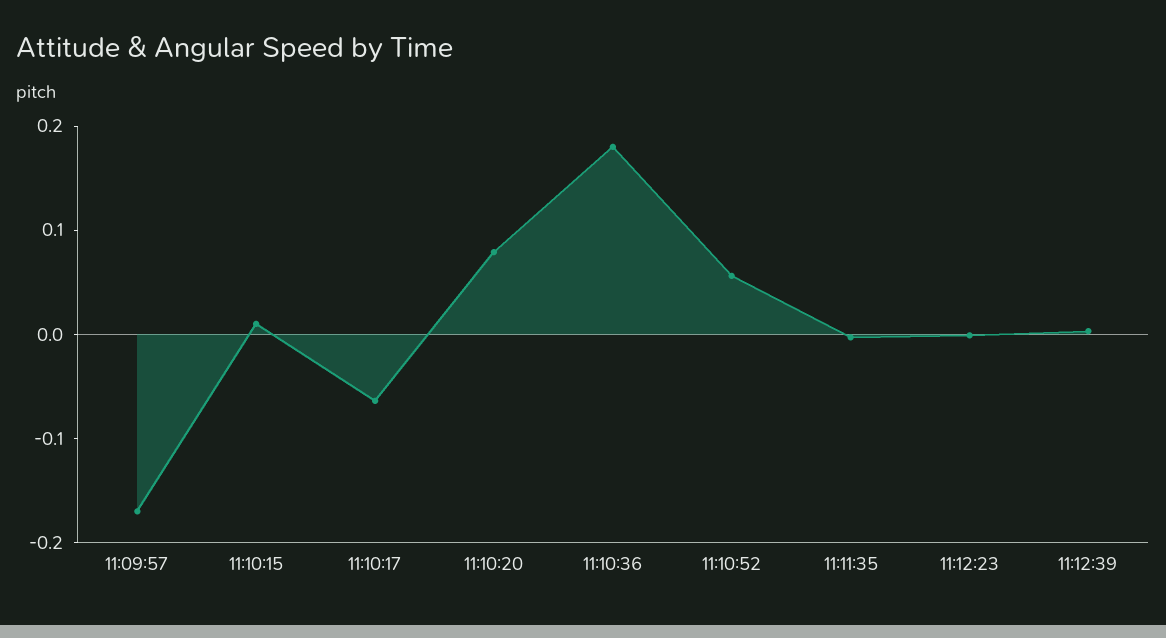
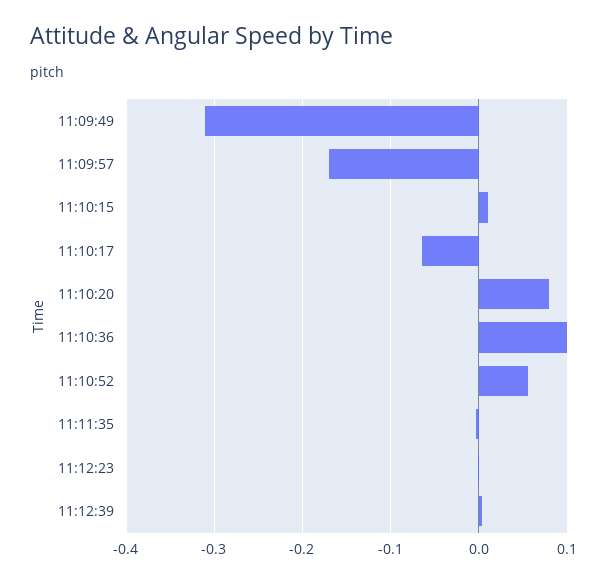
11:10:36: 0.18 -> 0.1
11:09:49: none -> -0.31

